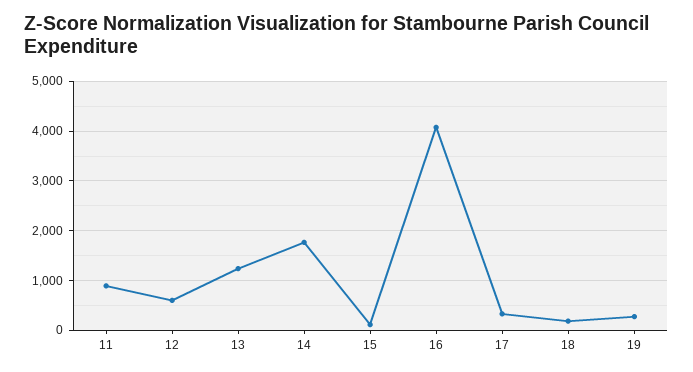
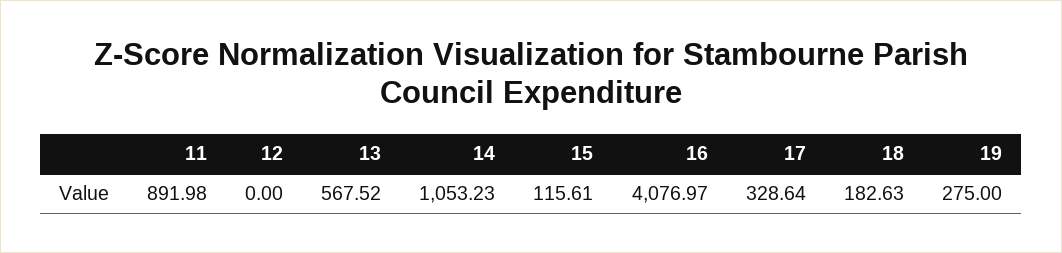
12: 600 -> 0
13: 1200 -> 567.52
14: 1800 -> 1053.23

